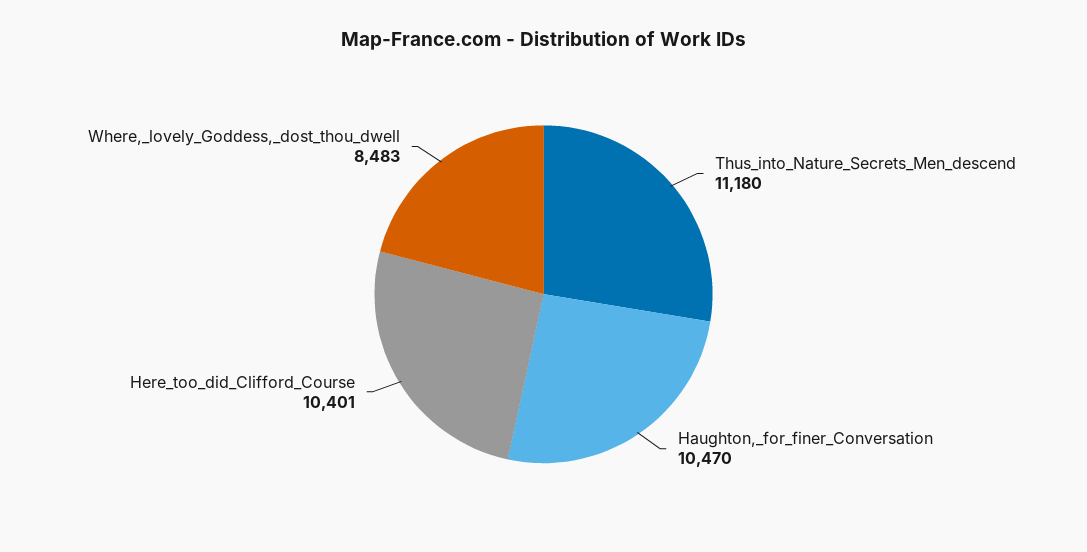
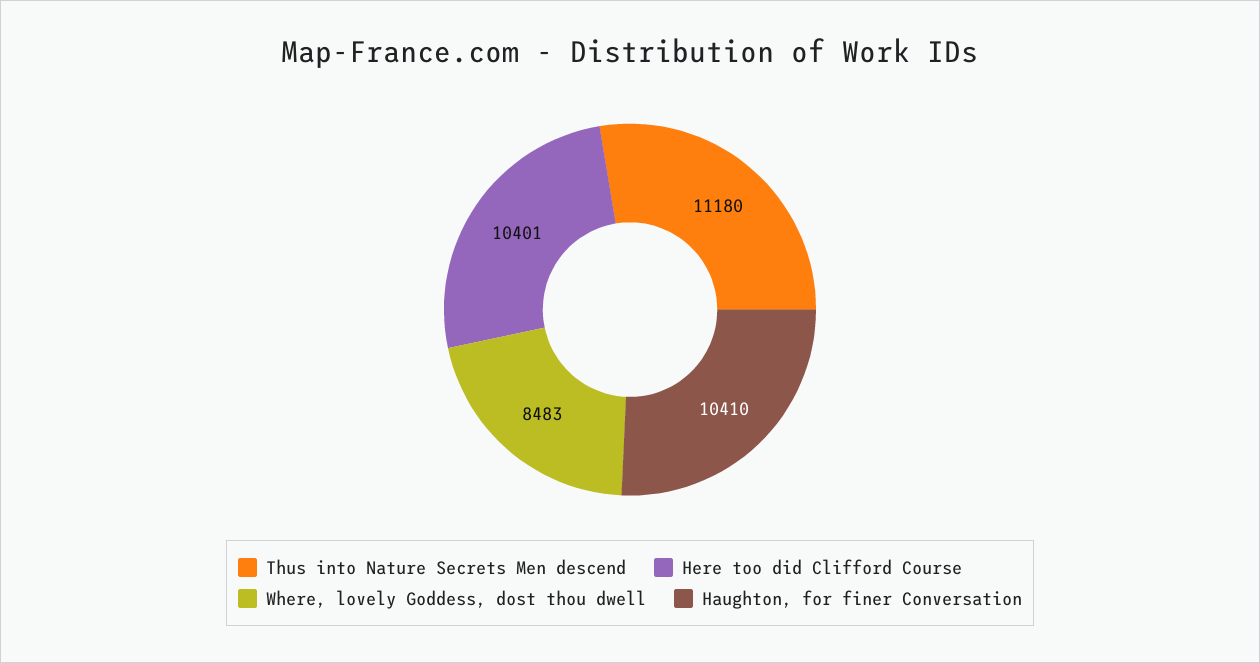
Haughton,_for_finer_Conversation: 10470 -> 10410

